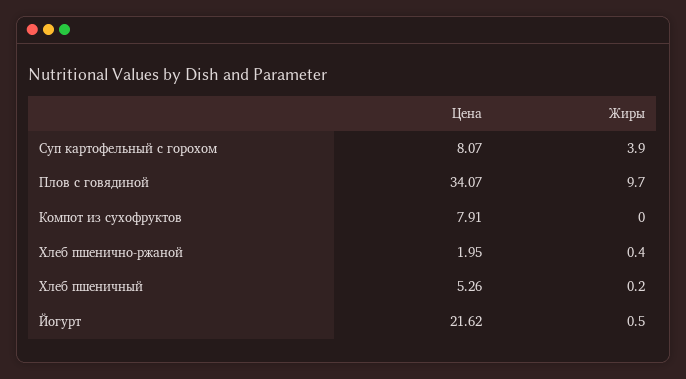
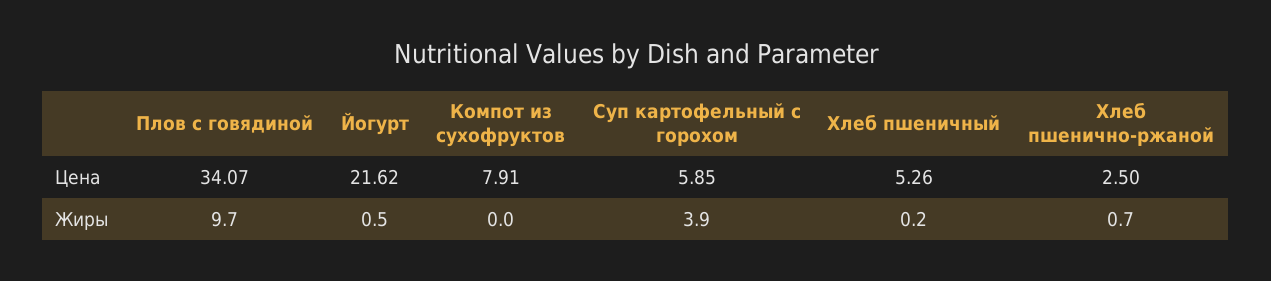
Цена, Суп картофельный с горохом: 8.07 -> 5.85
Цена, Хлеб пшенично-ржаной: 1.95 -> 2.5
Жиры, Хлеб пшенично-ржаной: 0.4 -> 0.7

